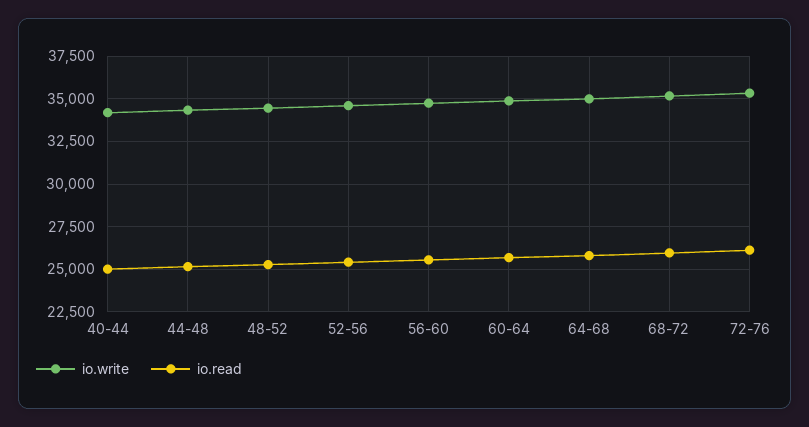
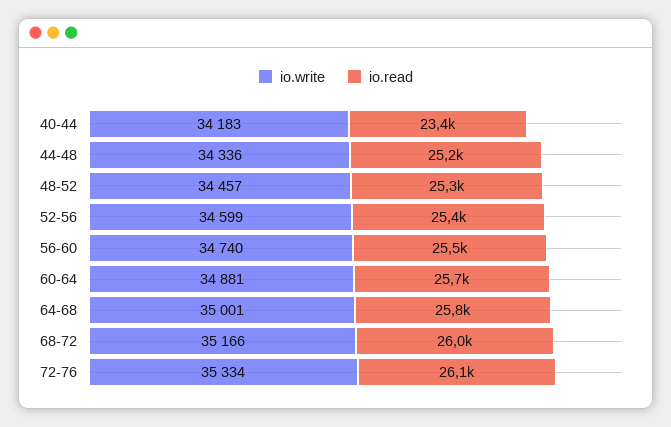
io.read, 40-44: 25000 -> 23400

